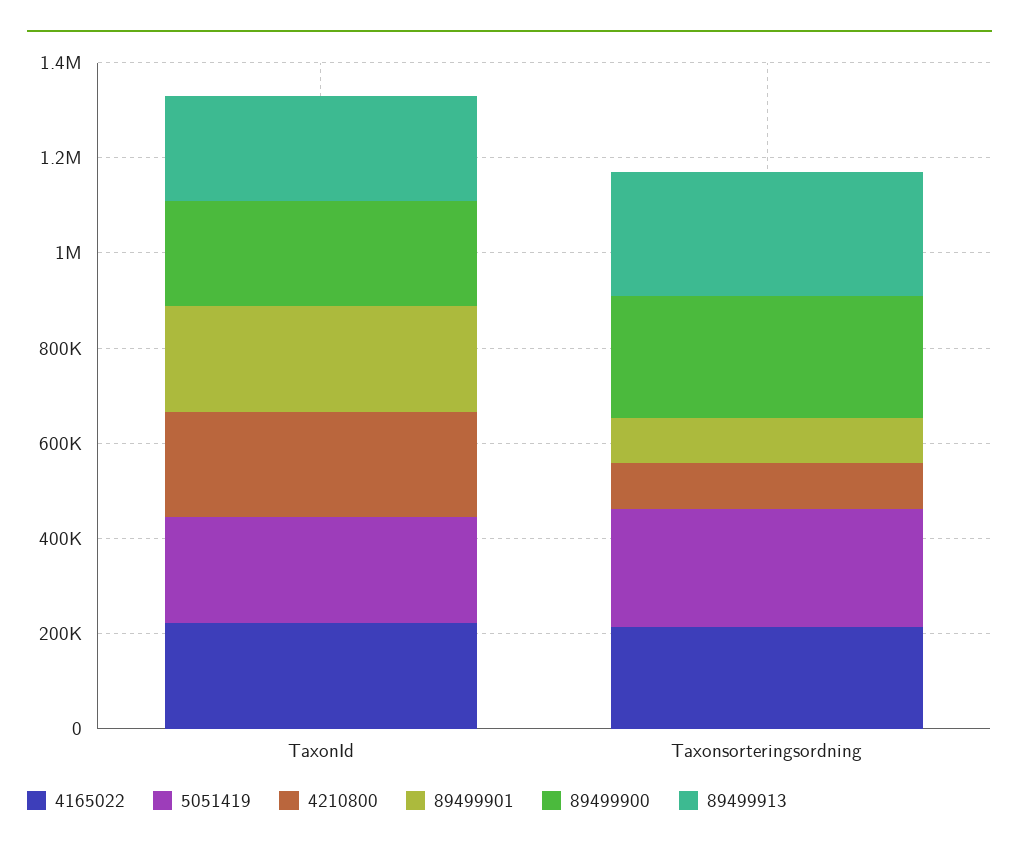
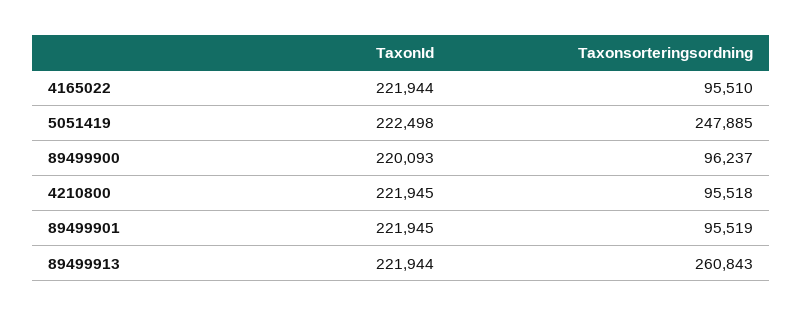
4165022, Taxonsorteringsordning: 200000 -> 95510
89499900, Taxonsorteringsordning: 250000 -> 96237

